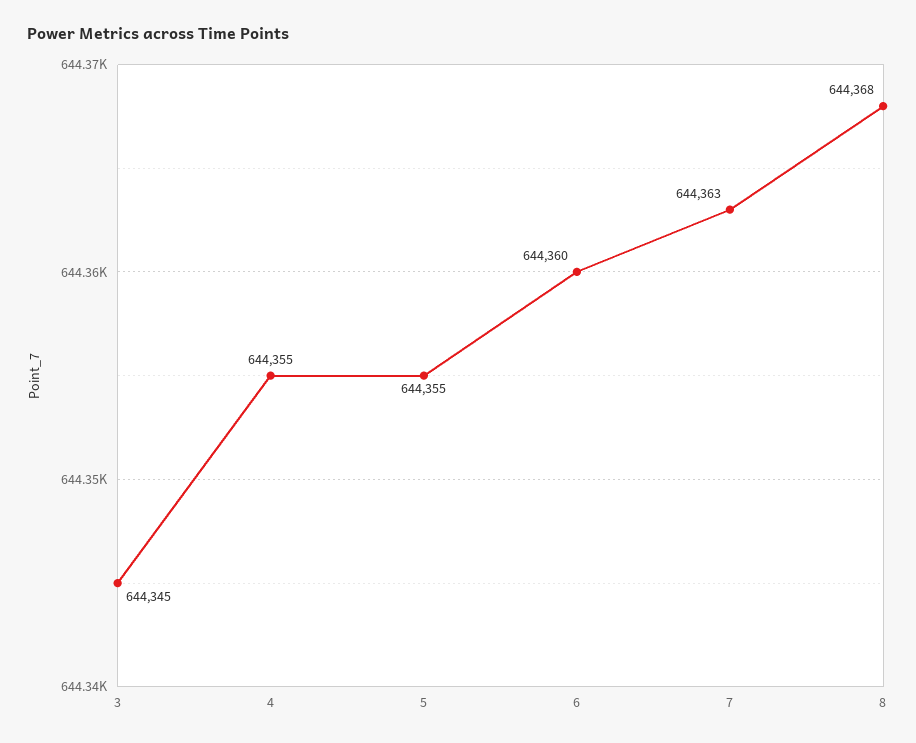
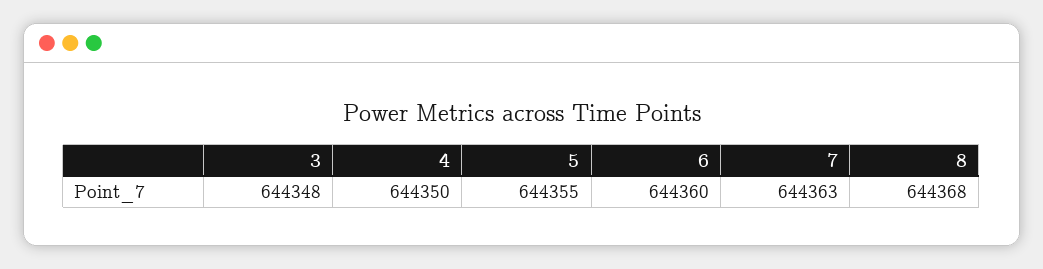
3: 644345 -> 644348
4: 644355 -> 644350

